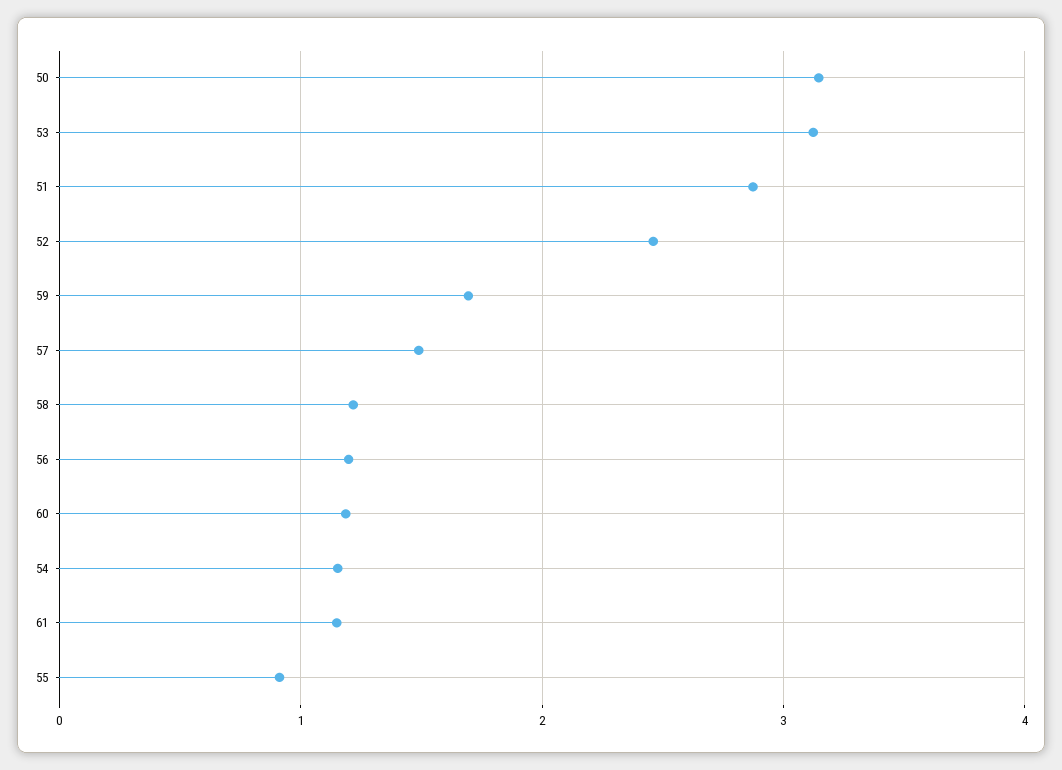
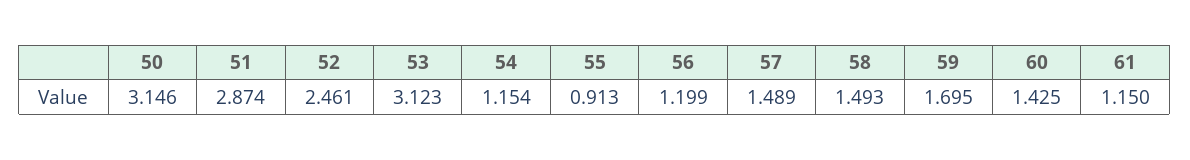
58: 1.2 -> 1.493
60: 1.2 -> 1.425

